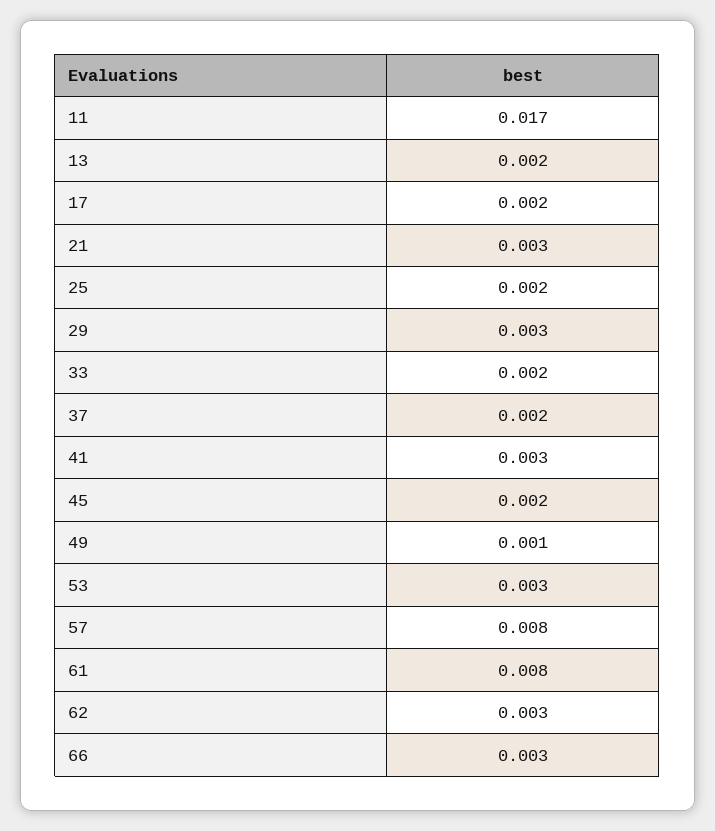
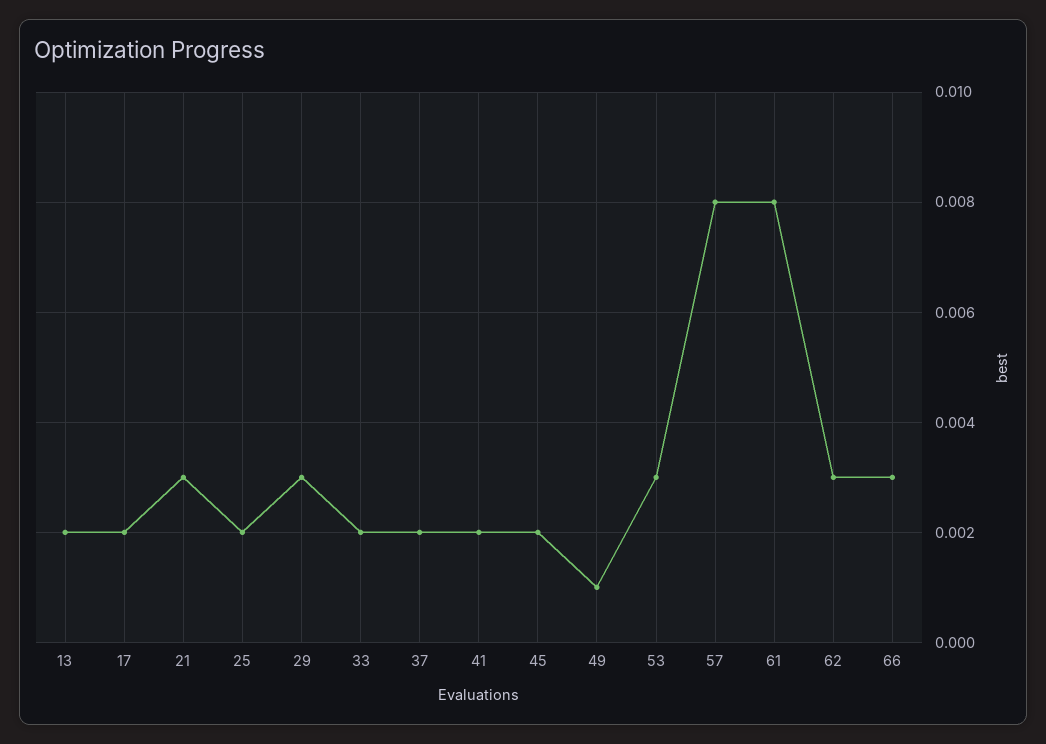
11: 0.017 -> none
41: 0.003 -> 0.002

